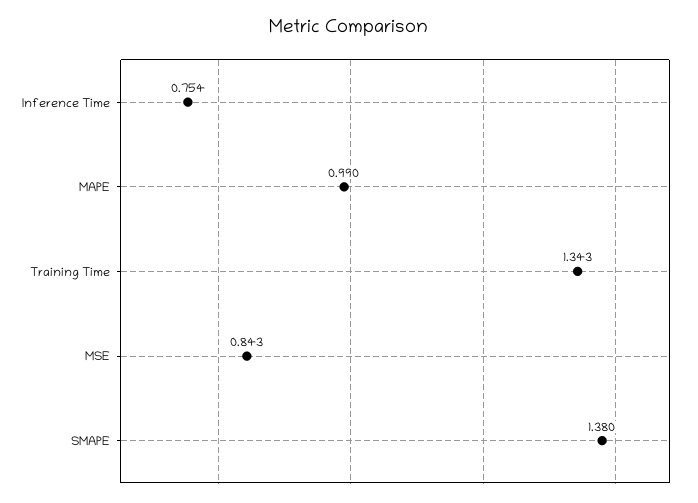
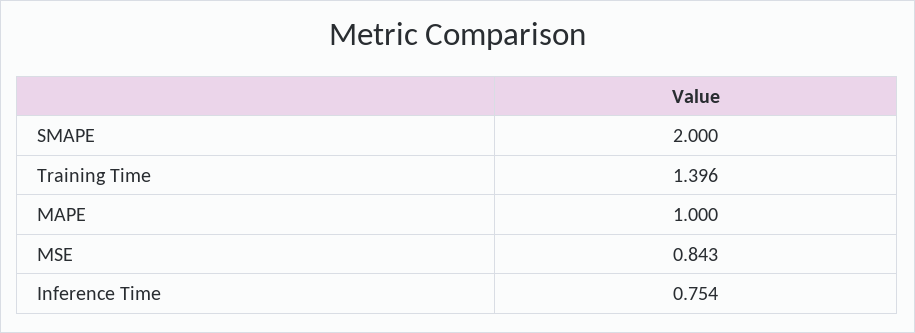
MAPE: 0.99 -> 1
Training Time: 1.343 -> 1.396
SMAPE: 1.38 -> 2

